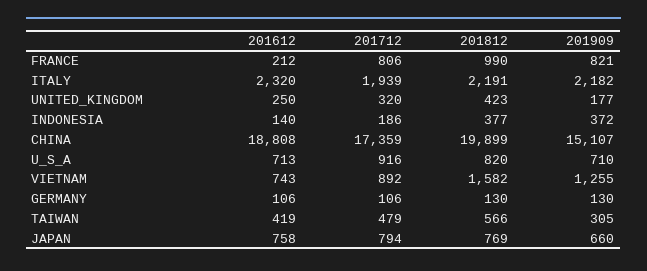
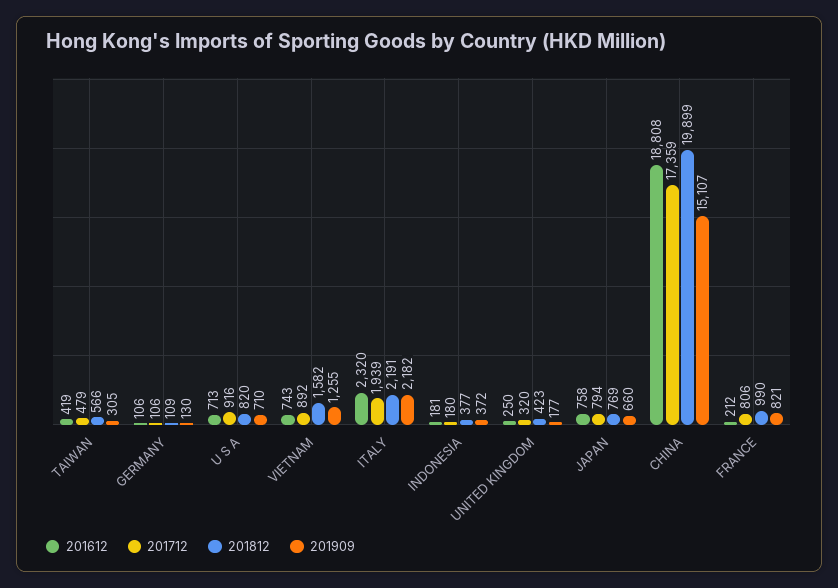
201612, INDONESIA: 140 -> 181
201712, INDONESIA: 186 -> 180
201812, GERMANY: 130 -> 109

